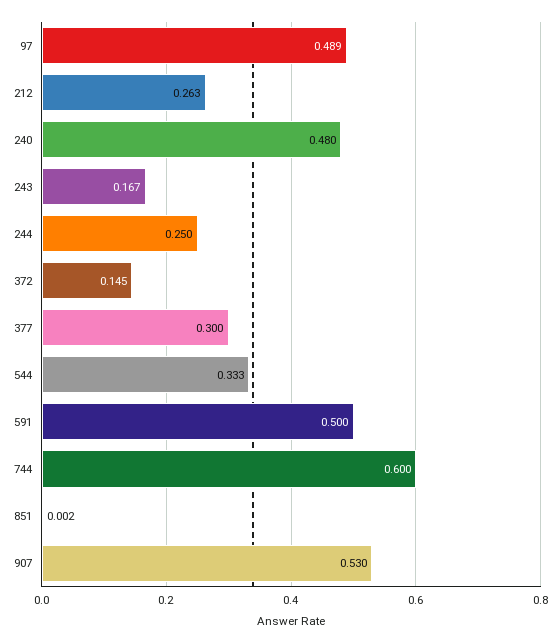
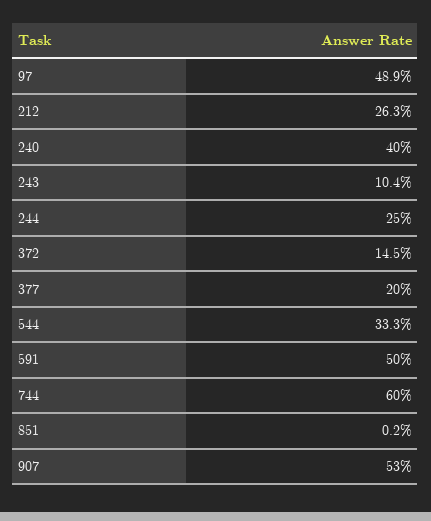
240: 0.48 -> 0.4
243: 0.167 -> 0.104
377: 0.3 -> 0.2

